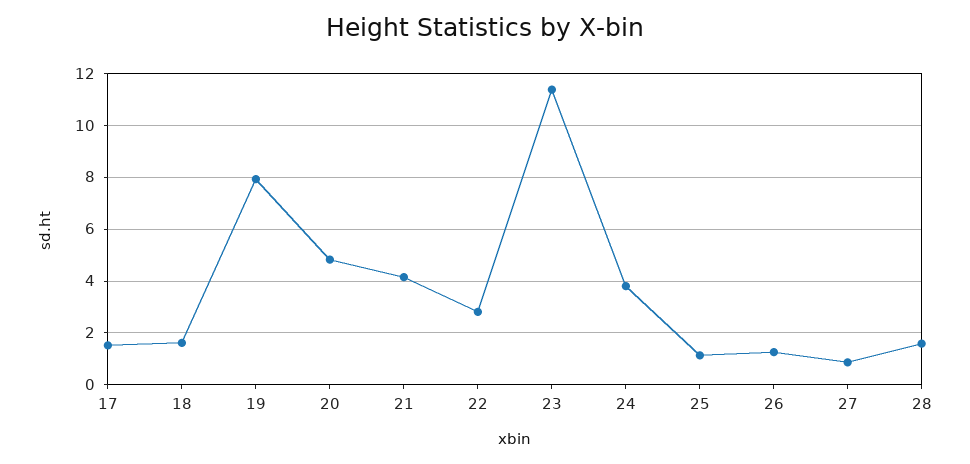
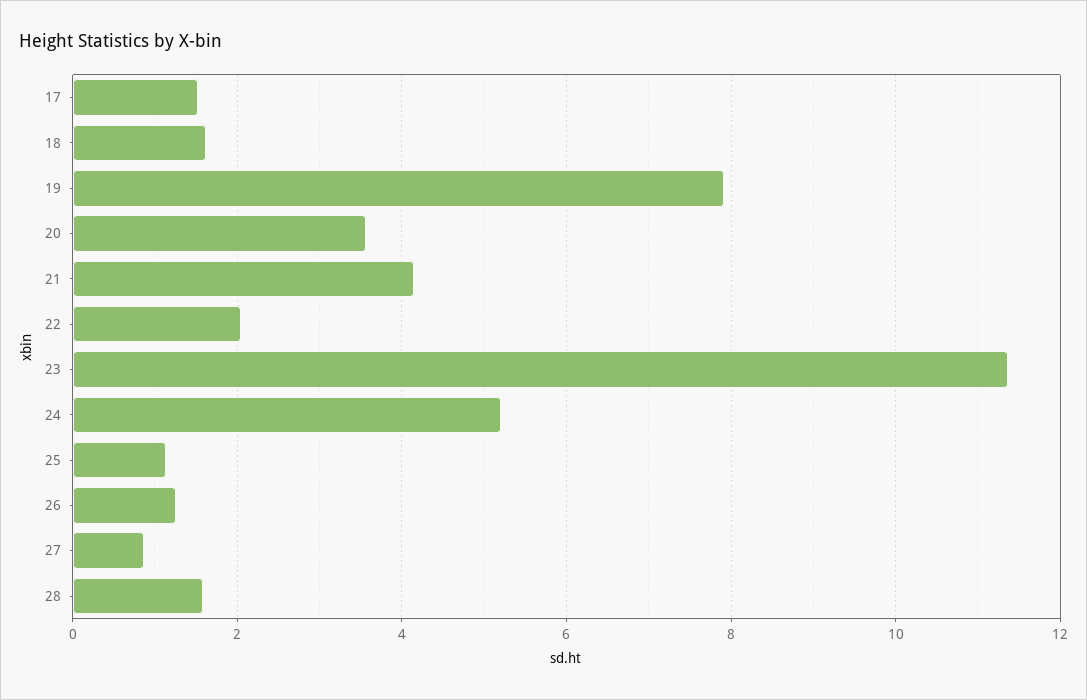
20: 4.75 -> 3.6
22: 2.75 -> 2
24: 3.75 -> 5.2

